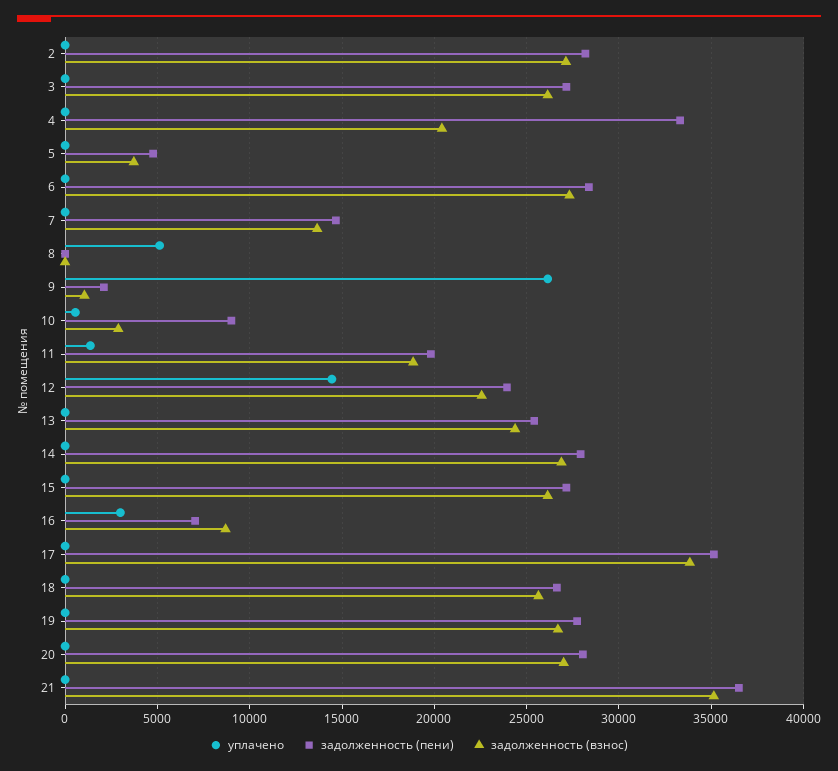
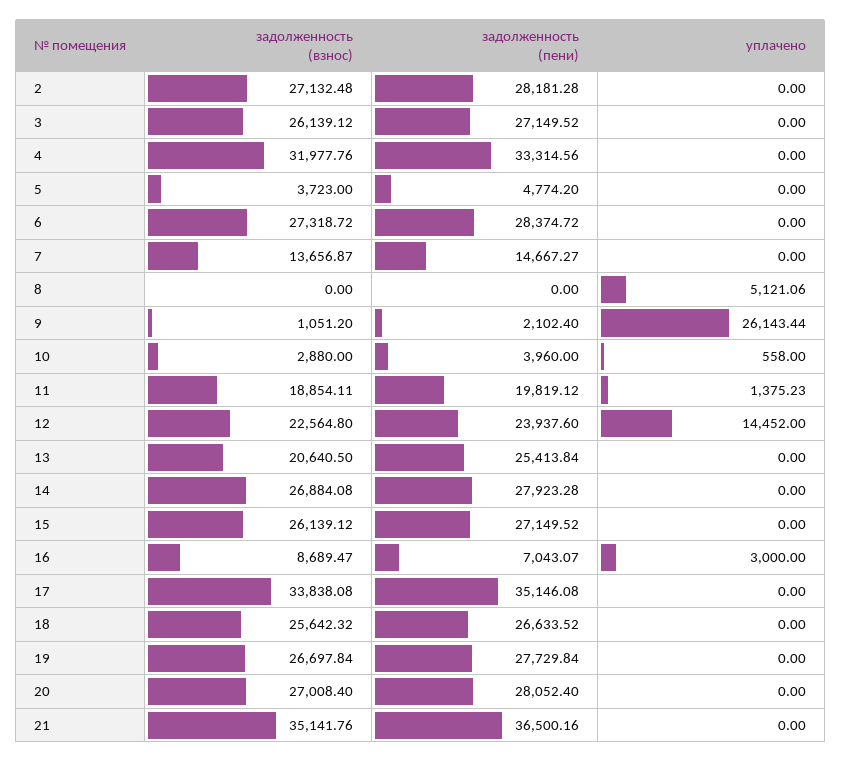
задолженность (взнос), 4: 20500 -> 31977.76
задолженность (пени), 10: 9000 -> 3960
задолженность (взнос), 13: 24500 -> 20640.5

